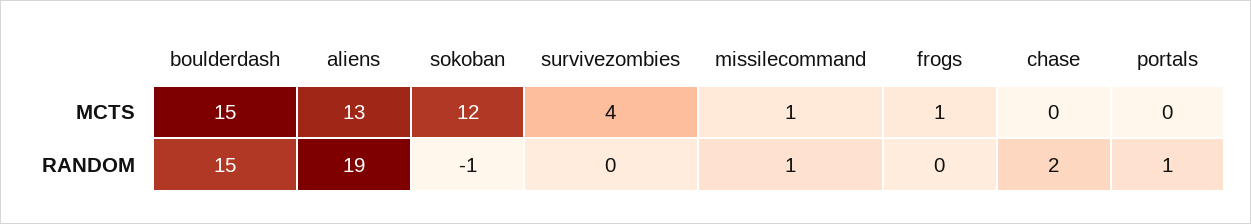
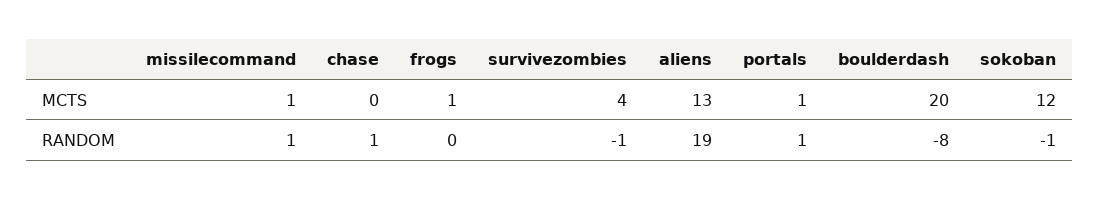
boulderdash, MCTS: 15 -> 20
portals, MCTS: 0 -> 1
boulderdash, RANDOM: 15 -> -8
survivezombies, RANDOM: 0 -> -1
chase, RANDOM: 2 -> 1

